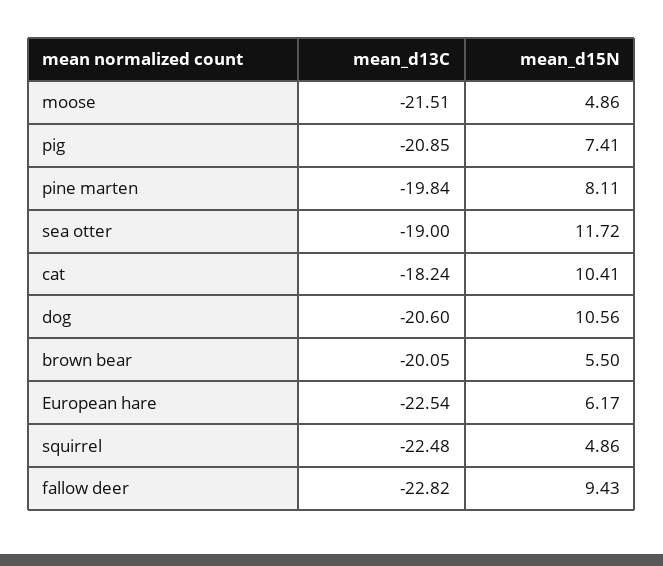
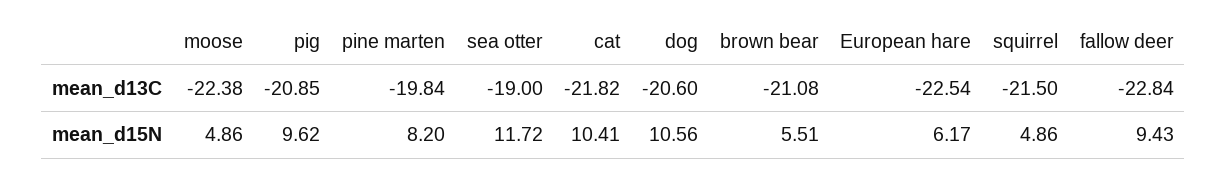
mean_d13C, moose: -21.51 -> -22.38
mean_d15N, pig: 7.41 -> 9.62
mean_d15N, pine marten: 8.11 -> 8.2
mean_d13C, cat: -18.24 -> -21.82
mean_d13C, brown bear: -20.05 -> -21.08
mean_d15N, brown bear: 5.5 -> 5.51
mean_d13C, squirrel: -22.48 -> -21.5
mean_d13C, fallow deer: -22.82 -> -22.84

